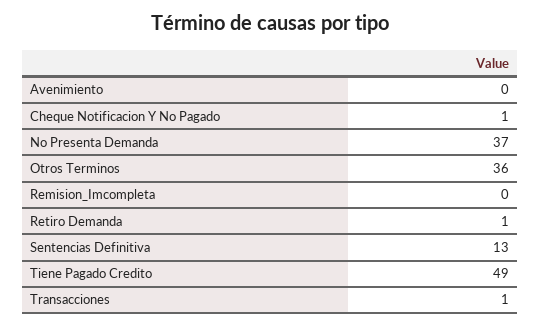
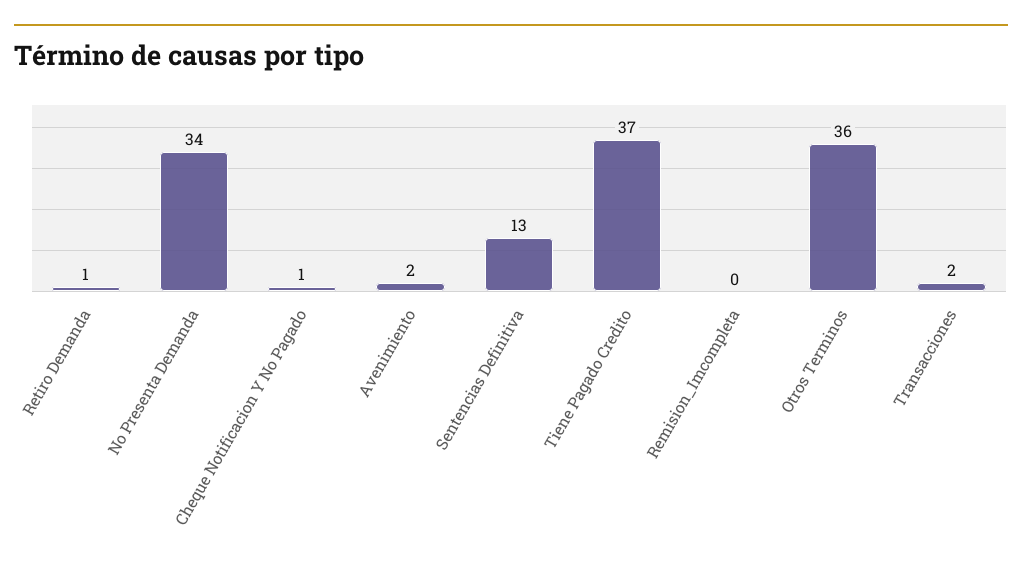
Avenimiento: 0 -> 2
No Presenta Demanda: 37 -> 34
Tiene Pagado Credito: 49 -> 37
Transacciones: 1 -> 2

